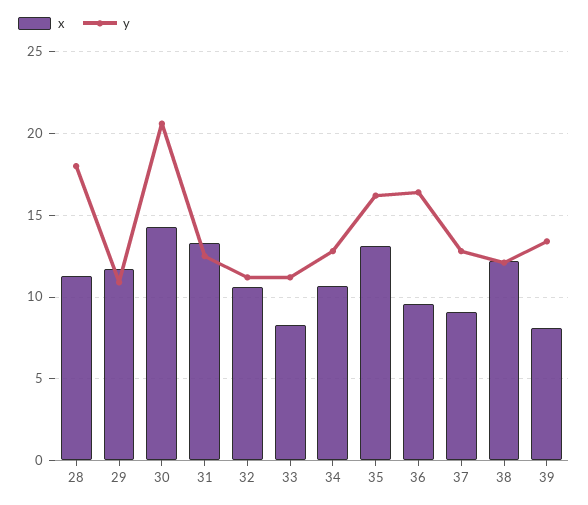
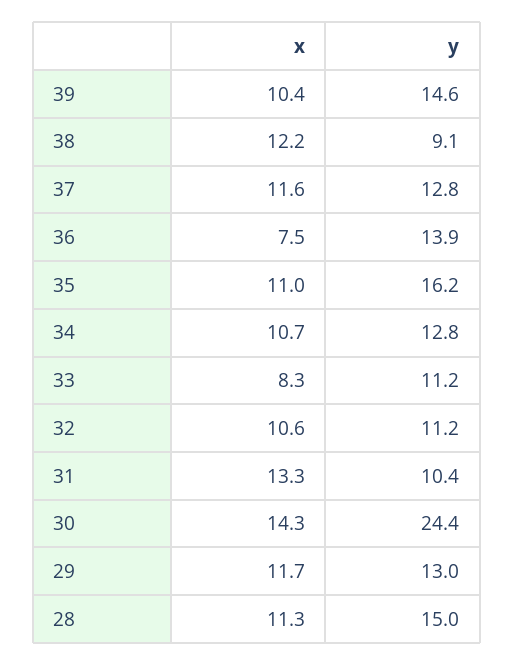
y, 28: 18 -> 15
y, 29: 11 -> 13
y, 30: 20.5 -> 24.4
y, 31: 12.5 -> 10.4
x, 35: 13 -> 11
x, 36: 9.5 -> 7.5
y, 36: 16.5 -> 13.9
x, 37: 9 -> 11.6
y, 38: 12 -> 9.1
x, 39: 8 -> 10.4
y, 39: 13.5 -> 14.6

